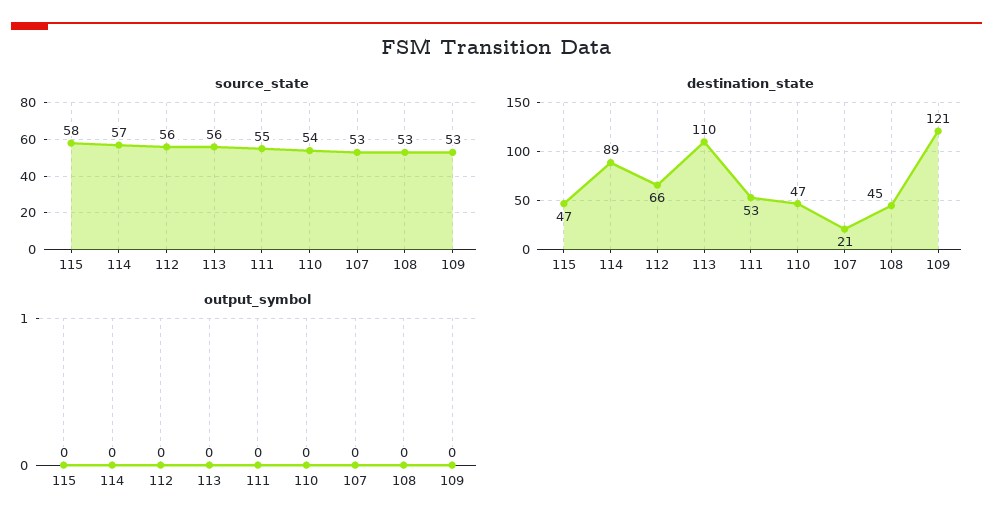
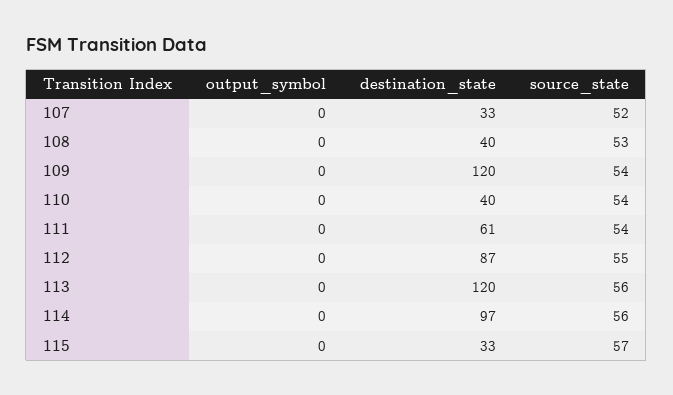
source_state, 115: 58 -> 57
source_state, 114: 57 -> 56
source_state, 112: 56 -> 55
source_state, 111: 55 -> 54
source_state, 107: 53 -> 52
source_state, 109: 53 -> 54
destination_state, 115: 47 -> 33
destination_state, 114: 89 -> 97
destination_state, 112: 66 -> 87
destination_state, 113: 110 -> 120
destination_state, 111: 53 -> 61
destination_state, 110: 47 -> 40
destination_state, 107: 21 -> 33
destination_state, 108: 45 -> 40
destination_state, 109: 121 -> 120

